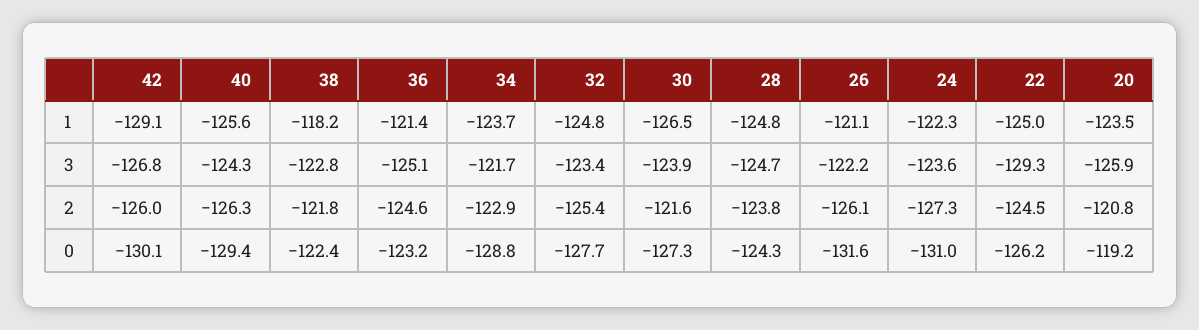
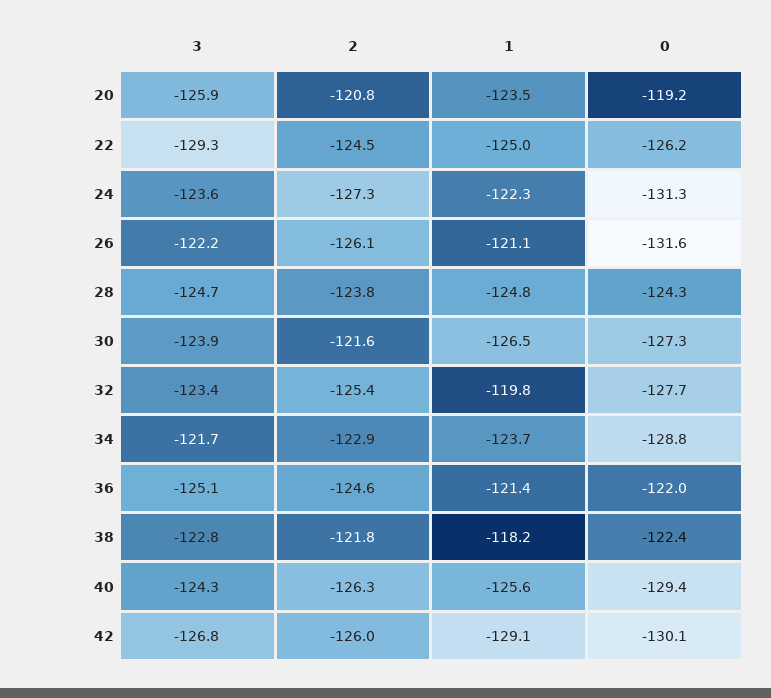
32, 1: -124.8 -> -119.8
36, 0: -123.2 -> -122
24, 0: -131 -> -131.3

